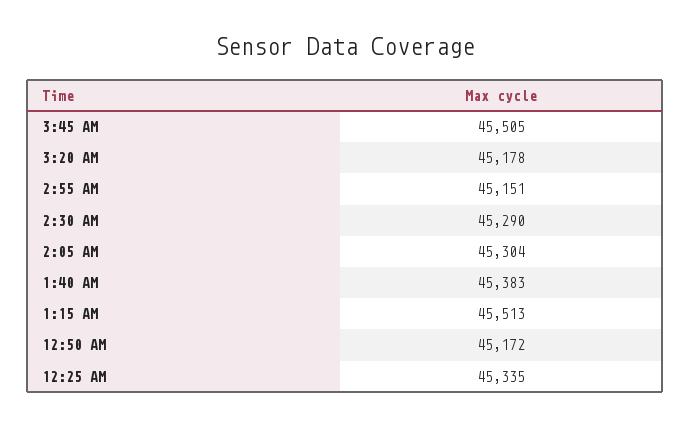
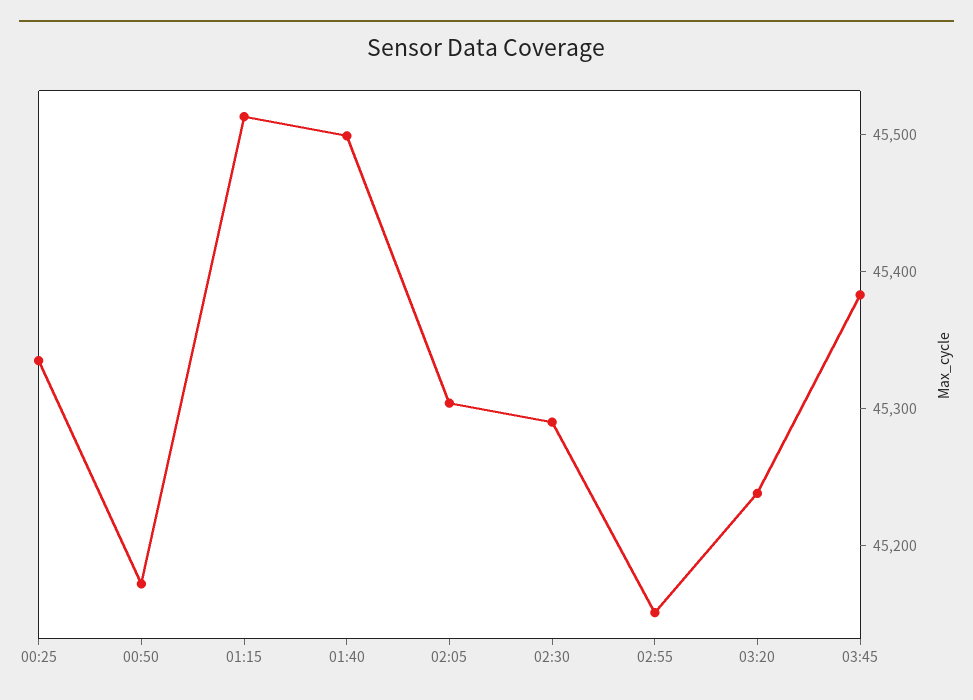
3:45 AM: 45505 -> 45380
3:20 AM: 45178 -> 45240
1:40 AM: 45383 -> 45500

